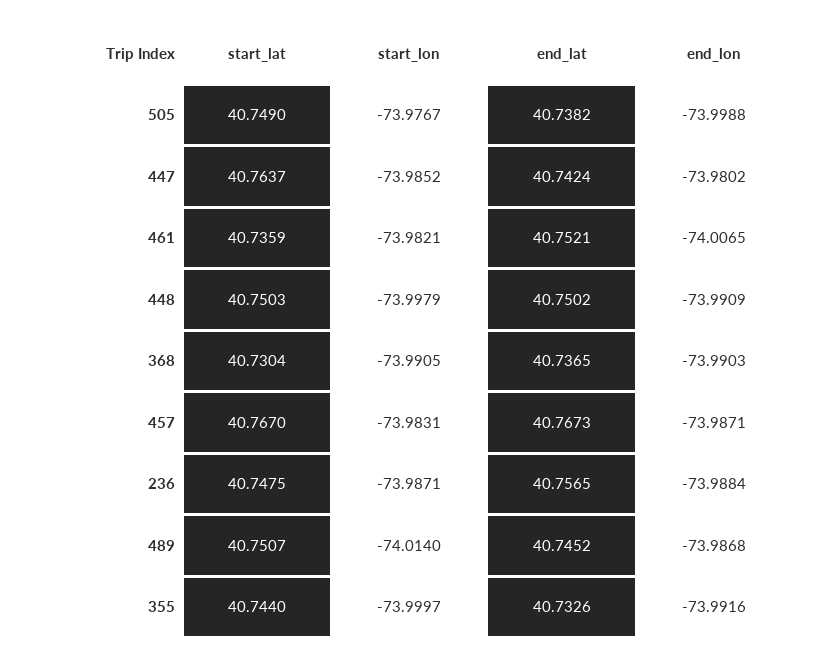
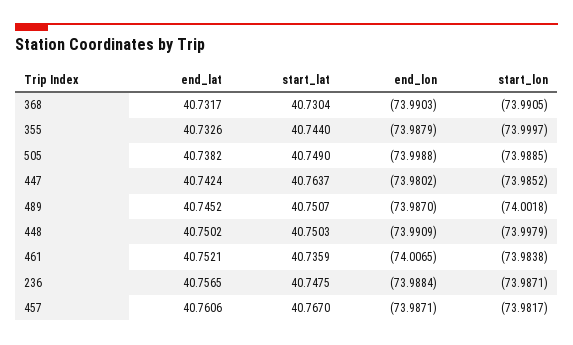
start_lon, 505: -73.9767 -> -73.9885
start_lon, 461: -73.9821 -> -73.9838
end_lat, 368: 40.7365 -> 40.7317
start_lon, 457: -73.9831 -> -73.9817
end_lat, 457: 40.7673 -> 40.7606
start_lon, 489: -74.014 -> -74.0018
end_lon, 489: -73.9868 -> -73.987
end_lon, 355: -73.9916 -> -73.9879

